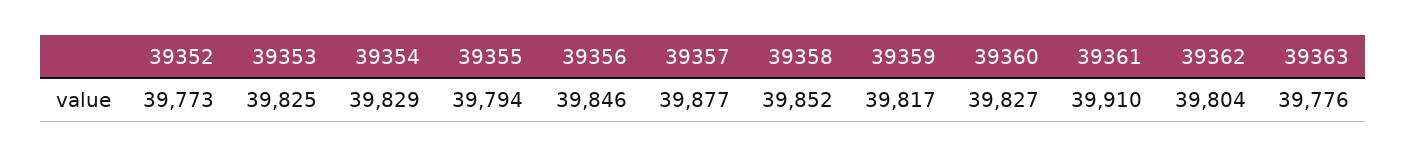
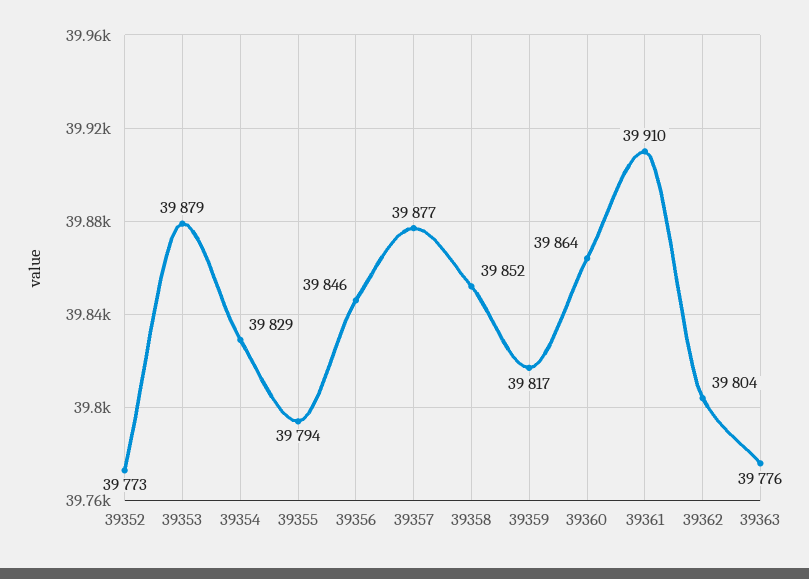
39353: 39825 -> 39879
39360: 39827 -> 39864

